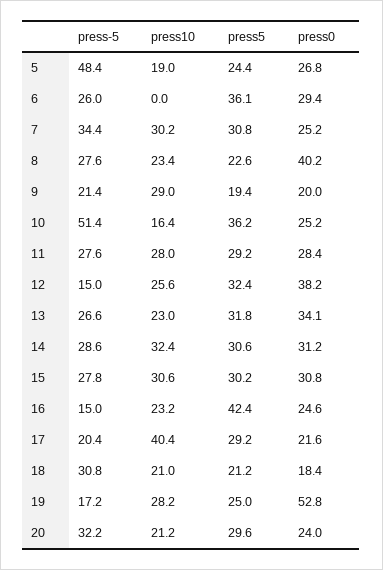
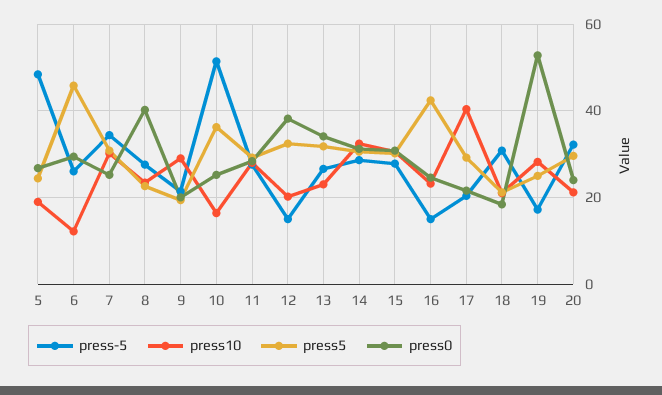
press10, 6: 0 -> 12
press5, 6: 36.1 -> 46
press10, 12: 25.6 -> 20

